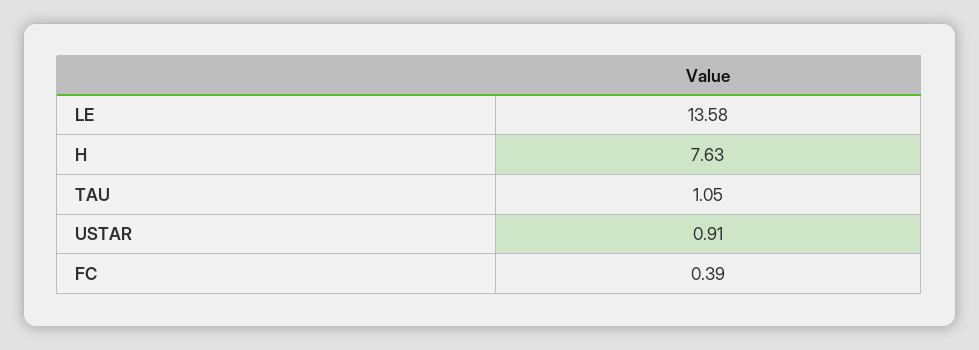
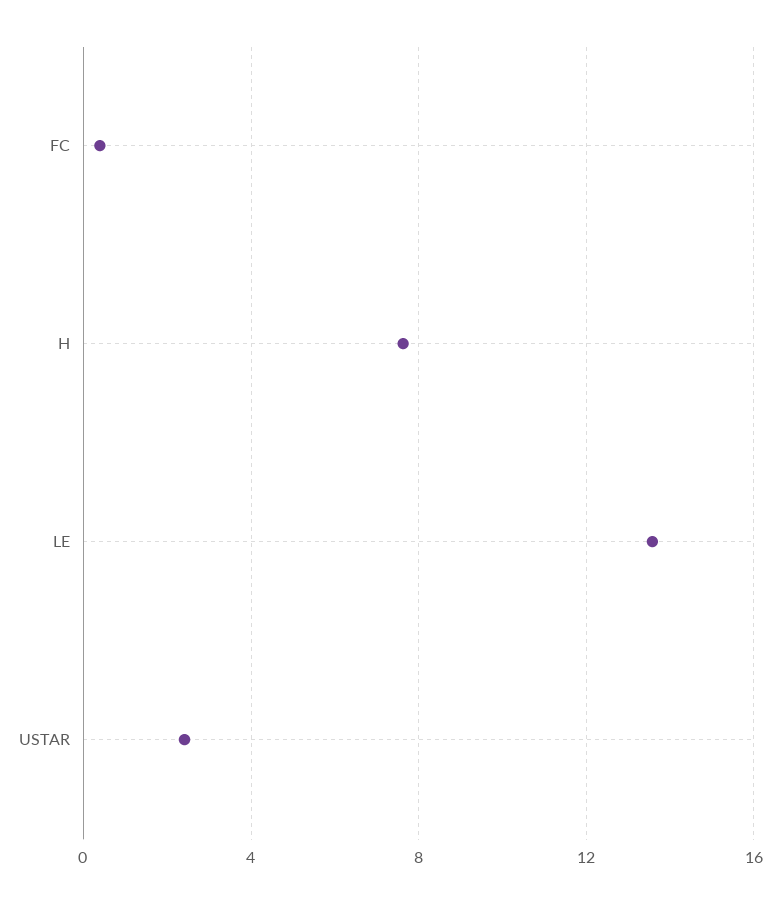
TAU: 1.05 -> none
USTAR: 0.91 -> 2.5

